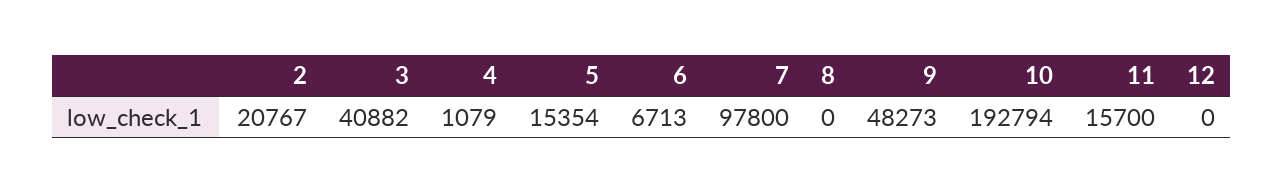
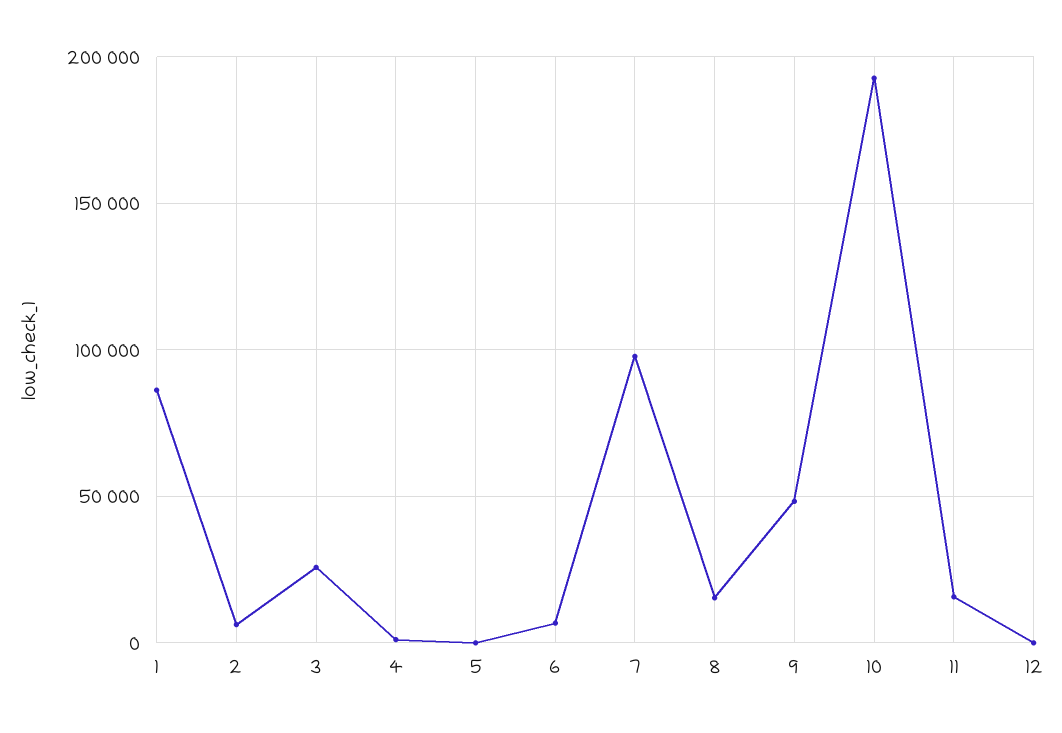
2: 20767 -> 5000
3: 40882 -> 25000
5: 15354 -> 0
8: 0 -> 15000
1: none -> 85000

